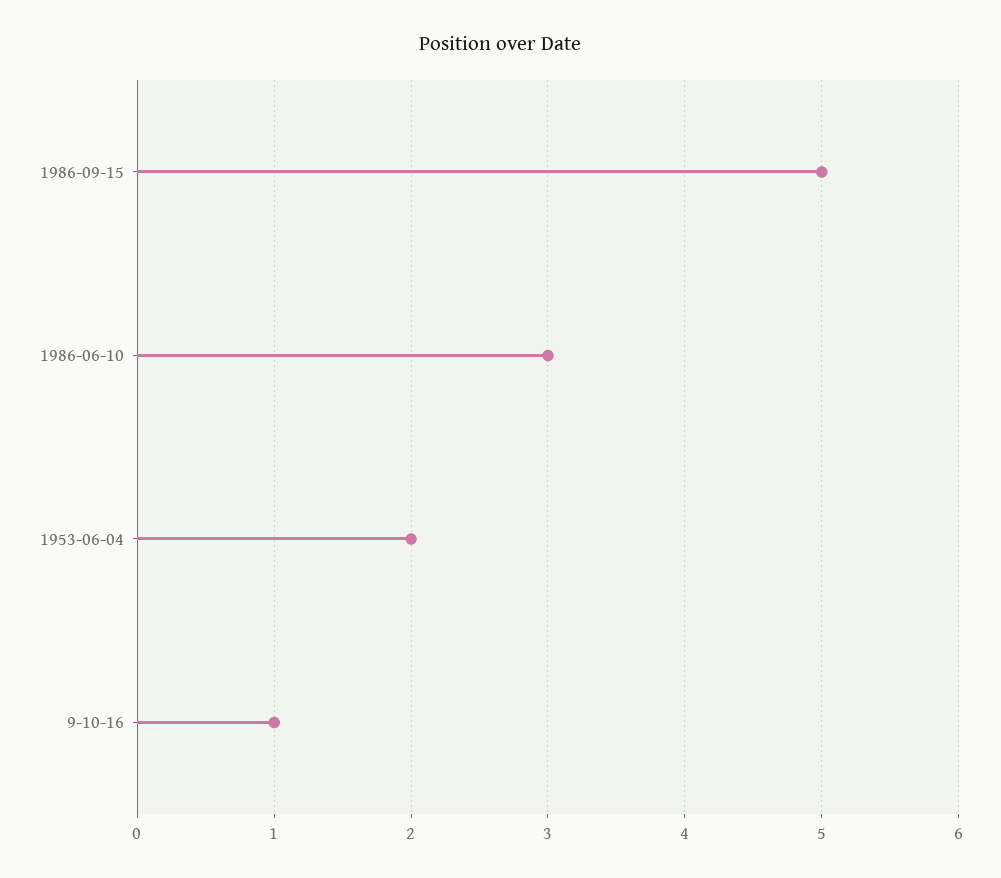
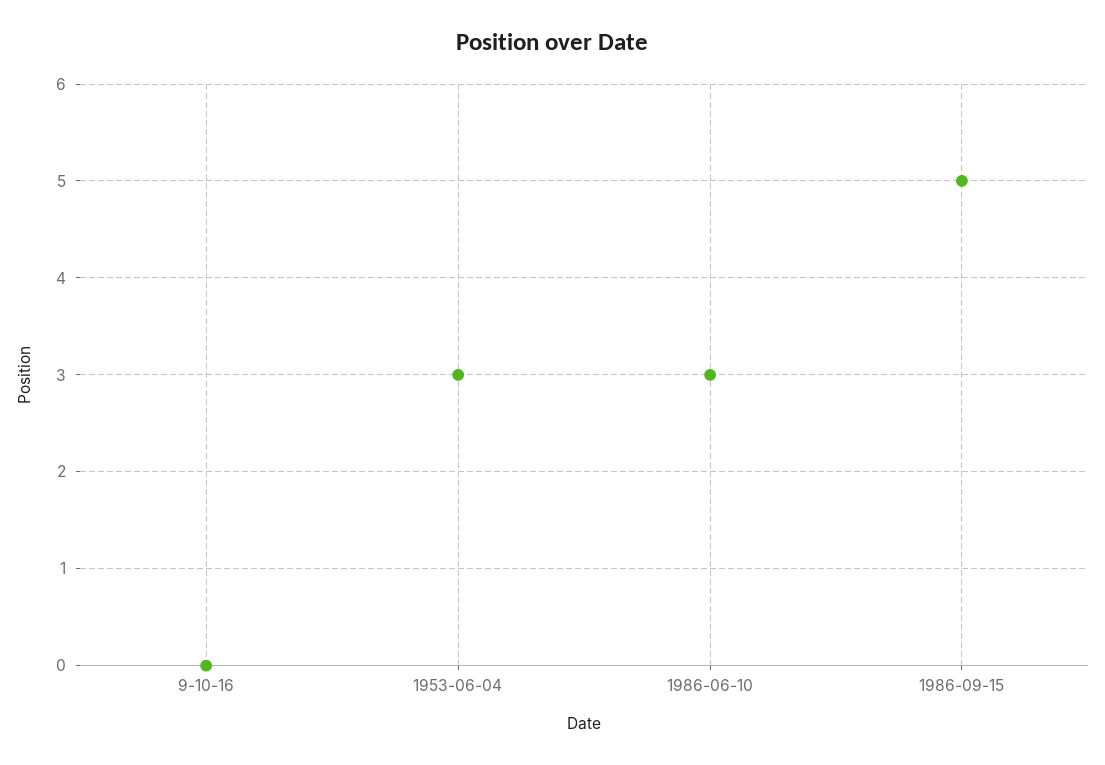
1953-06-04: 2 -> 3
9-10-16: 1 -> 0

